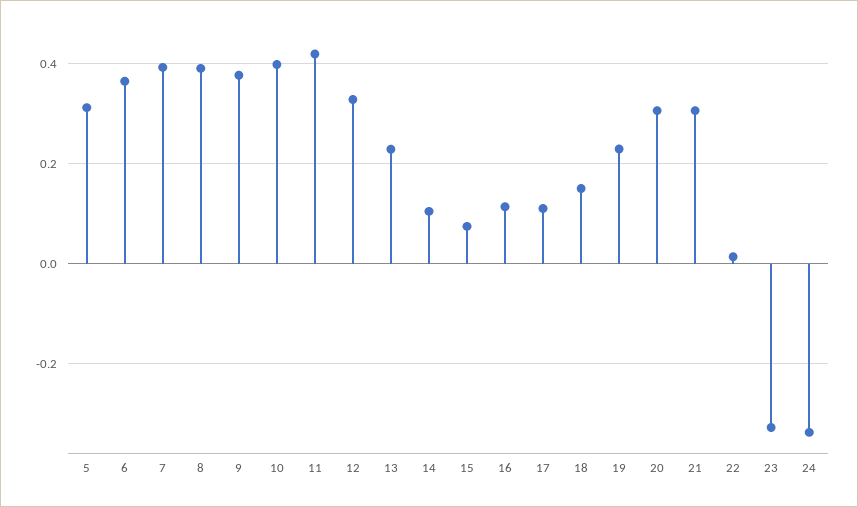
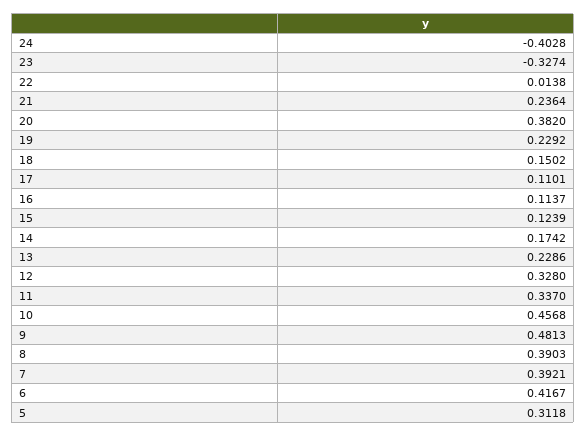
6: 0.36 -> 0.4167
9: 0.38 -> 0.4813
10: 0.4 -> 0.4568
11: 0.42 -> 0.337
14: 0.1 -> 0.1742
15: 0.08 -> 0.1239
20: 0.3 -> 0.382
21: 0.3 -> 0.2364
24: -0.34 -> -0.4028

